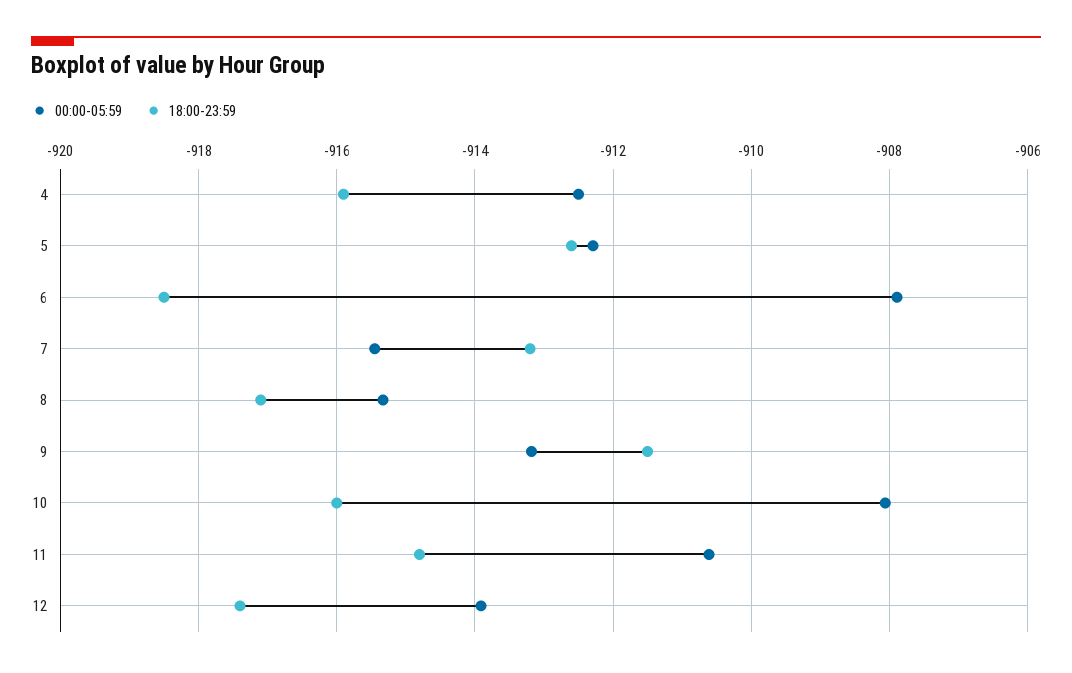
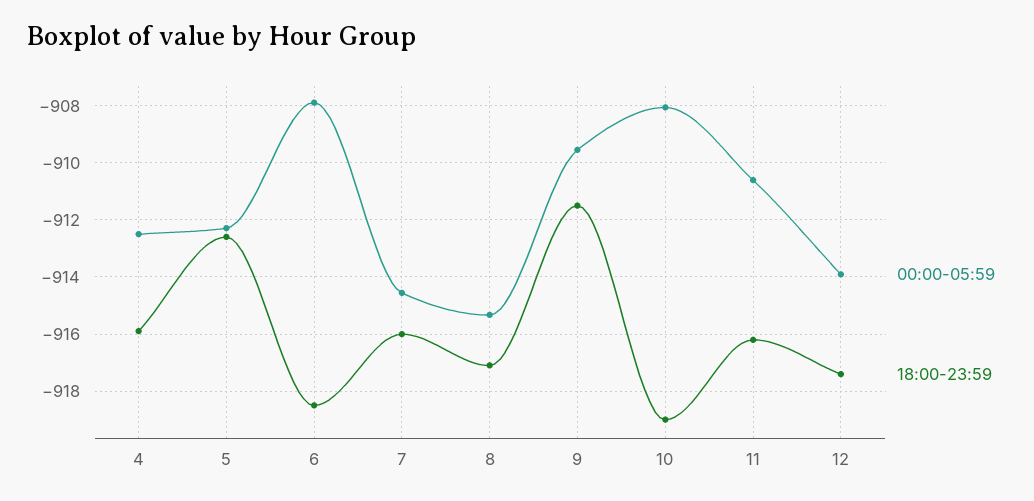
00:00-05:59, 7: -915.4 -> -914.5
18:00-23:59, 7: -913.2 -> -916
00:00-05:59, 9: -913.2 -> -909.5
18:00-23:59, 10: -916 -> -919
18:00-23:59, 11: -914.8 -> -916.25

